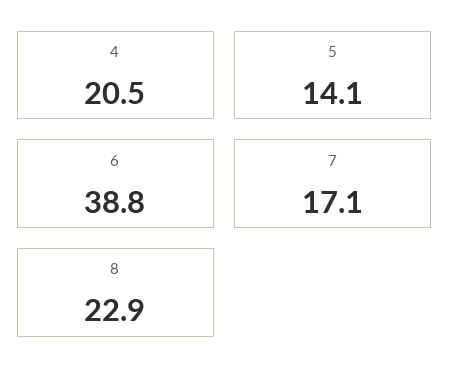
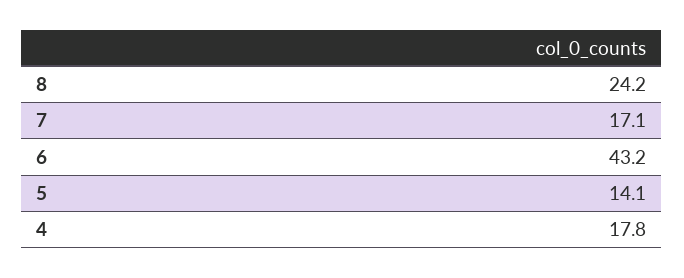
4: 20.5 -> 17.8
6: 38.8 -> 43.2
8: 22.9 -> 24.2

